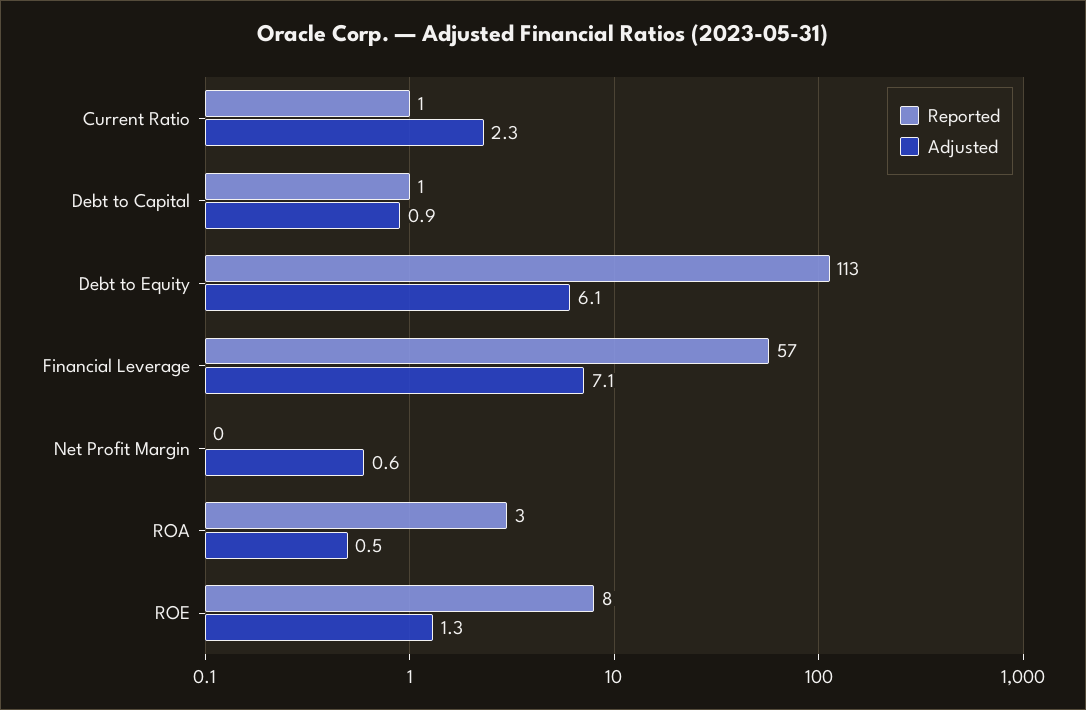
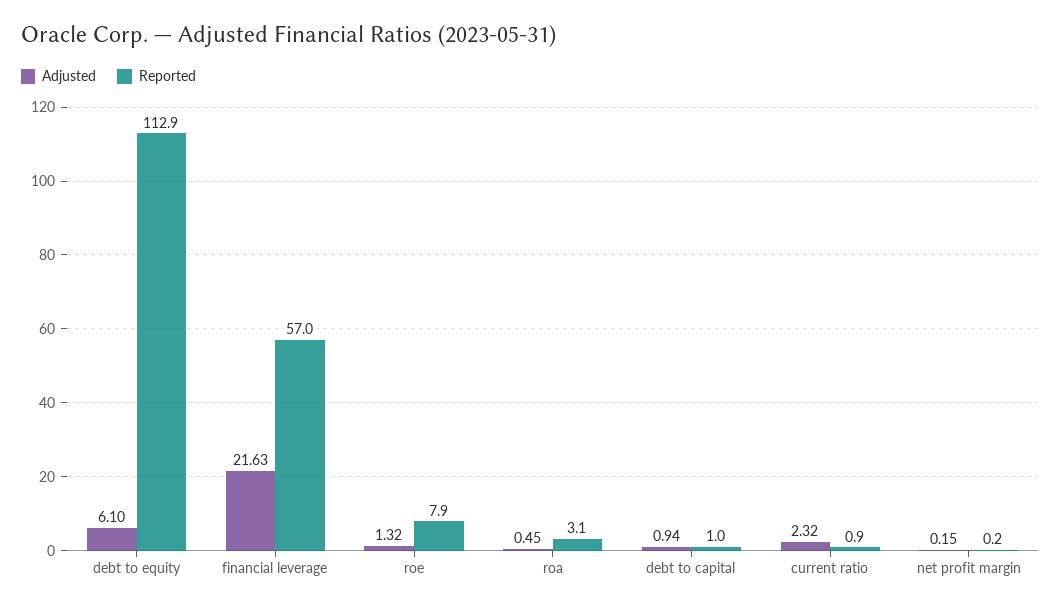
Adjusted, Financial Leverage: 7.1 -> 21.63
Adjusted, Net Profit Margin: 0.6 -> 0.15

